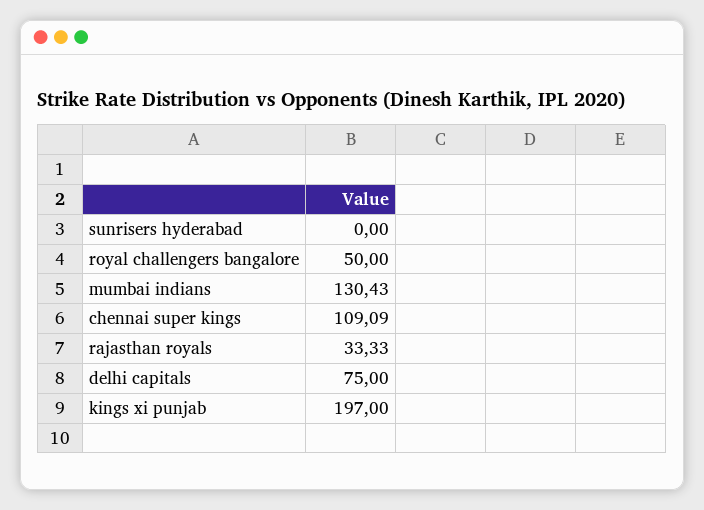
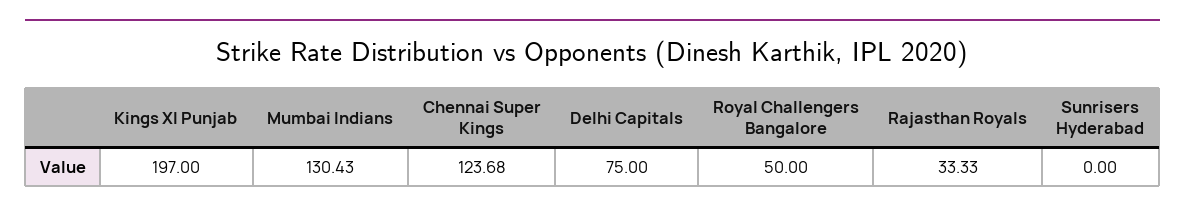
chennai super kings: 109.09 -> 123.68

